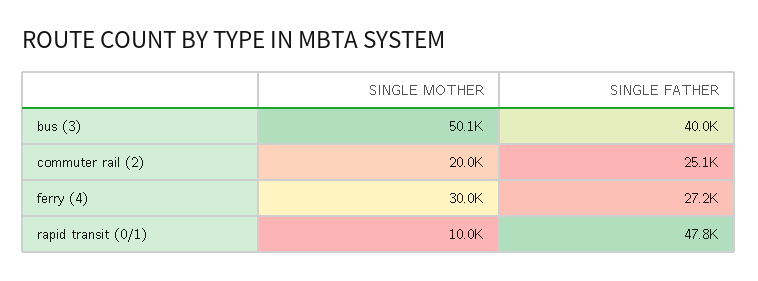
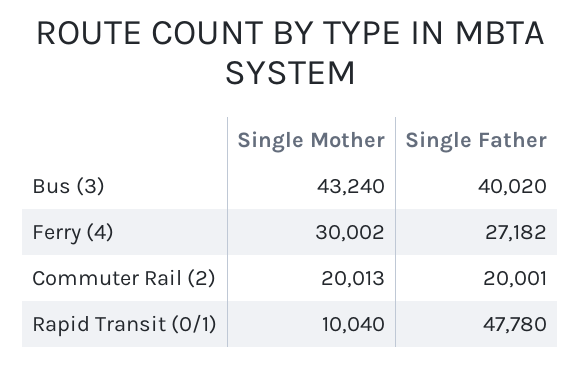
SINGLE MOTHER, bus (3): 50100 -> 43240
SINGLE FATHER, commuter rail (2): 25100 -> 20001

